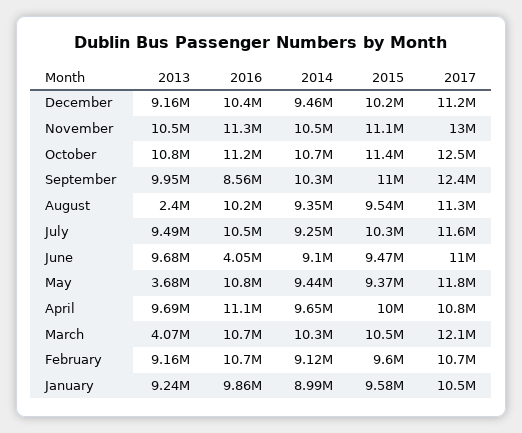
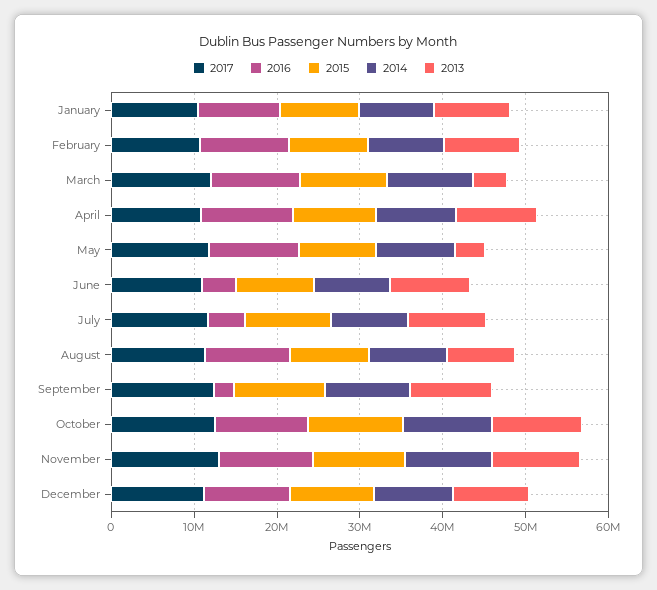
2016, September: 8560000 -> 2000000
2013, August: 2400000 -> 8000000
2016, July: 10500000 -> 4000000

